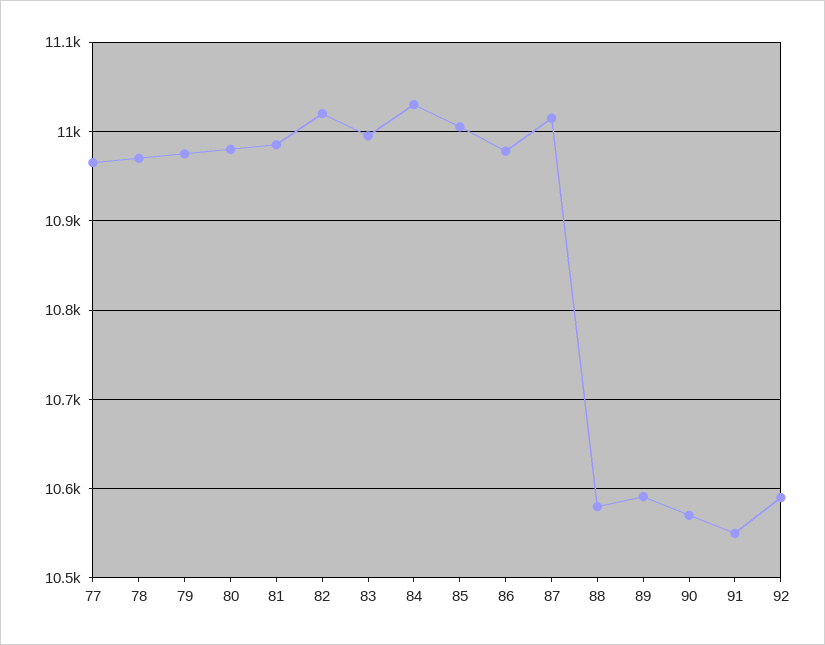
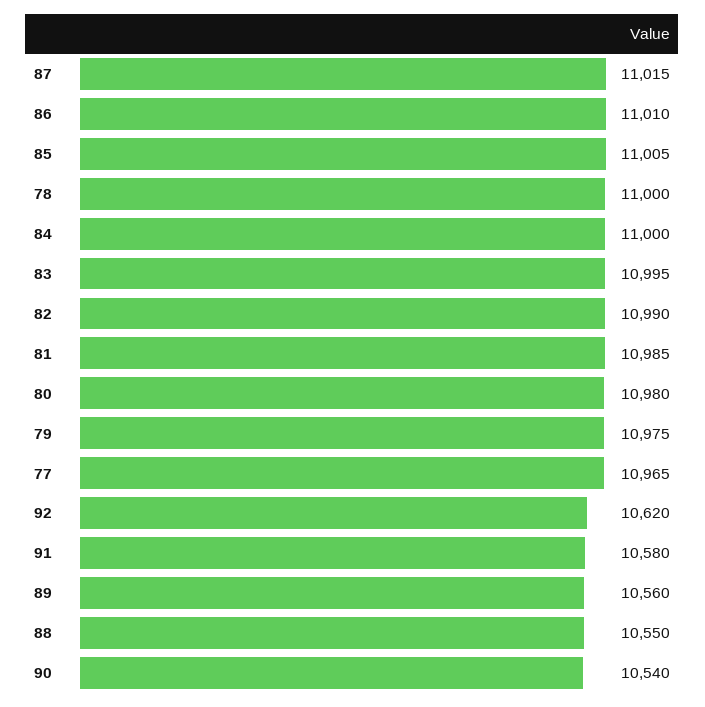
78: 10970 -> 11000
82: 11020 -> 10990
84: 11030 -> 11000
86: 10980 -> 11010
88: 10580 -> 10550
89: 10590 -> 10560
90: 10570 -> 10540
91: 10550 -> 10580
92: 10590 -> 10620

